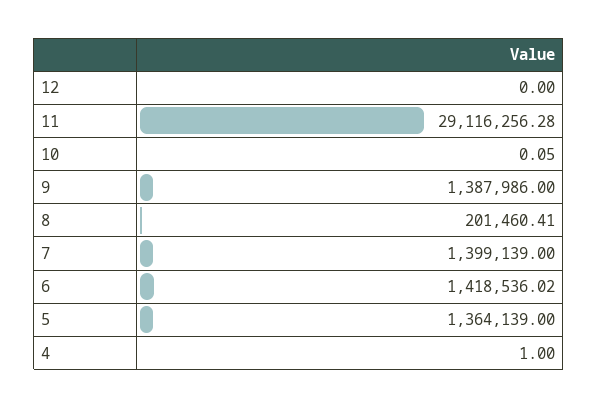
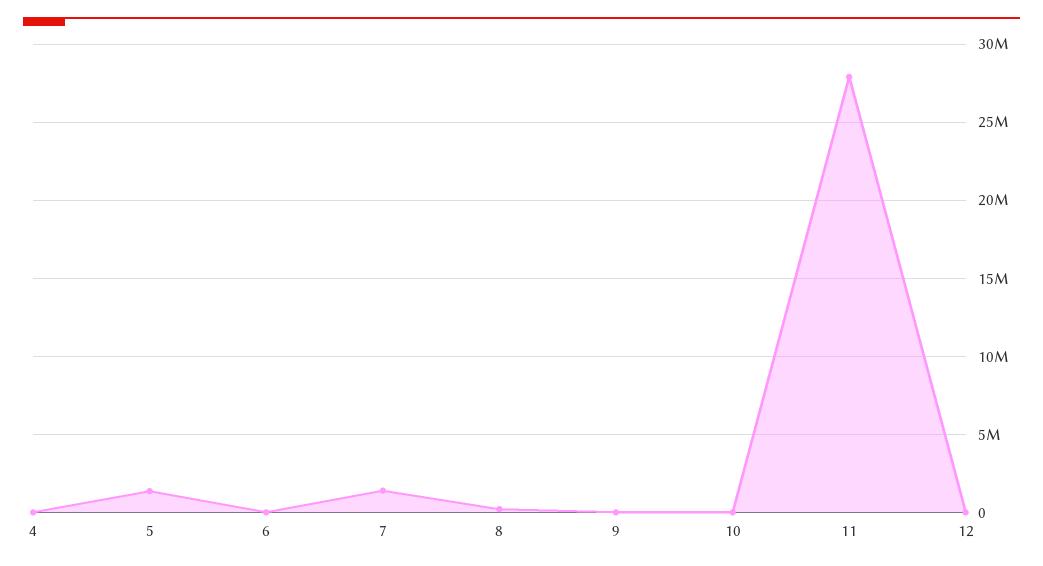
11: 29116256.28 -> 28000000
9: 1387986 -> 0
6: 1418536.02 -> 0

